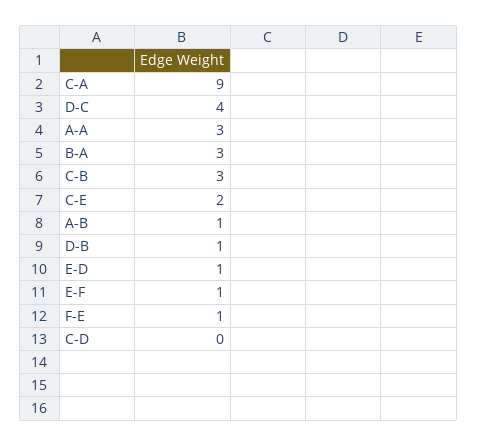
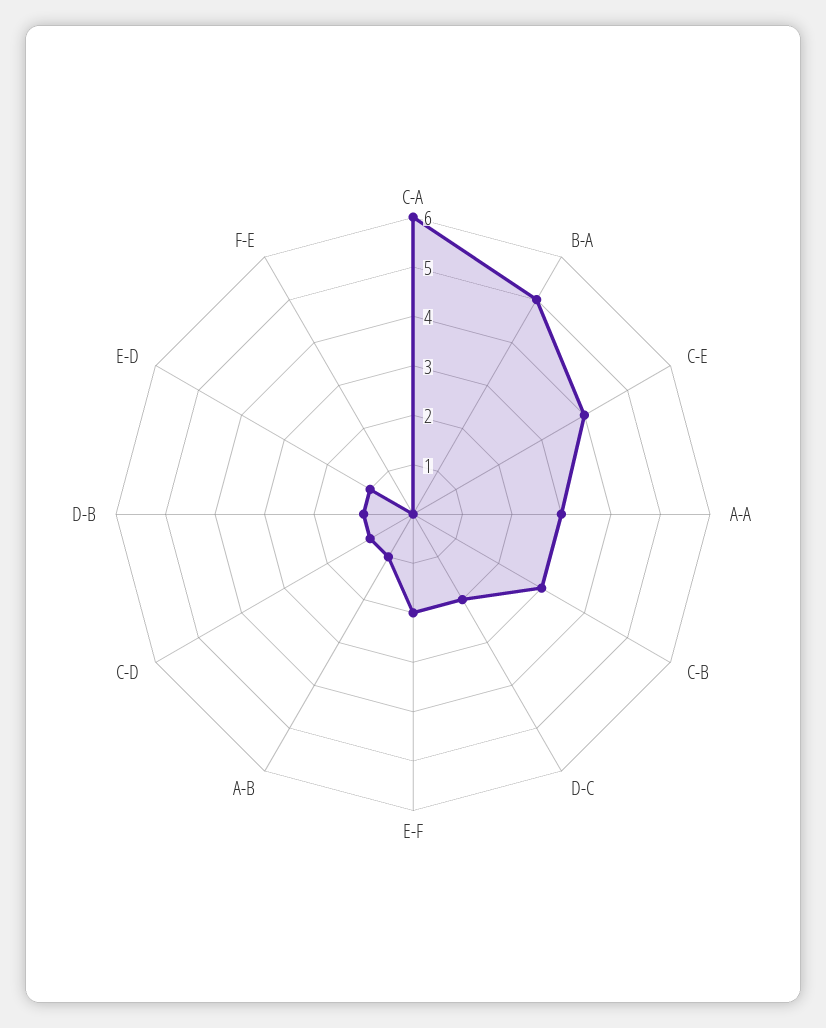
C-A: 9 -> 6
D-C: 4 -> 2
B-A: 3 -> 5
C-E: 2 -> 4
E-F: 1 -> 2
F-E: 1 -> 0
C-D: 0 -> 1

